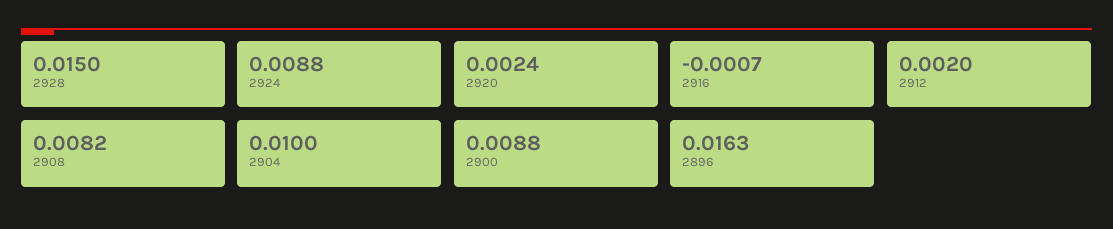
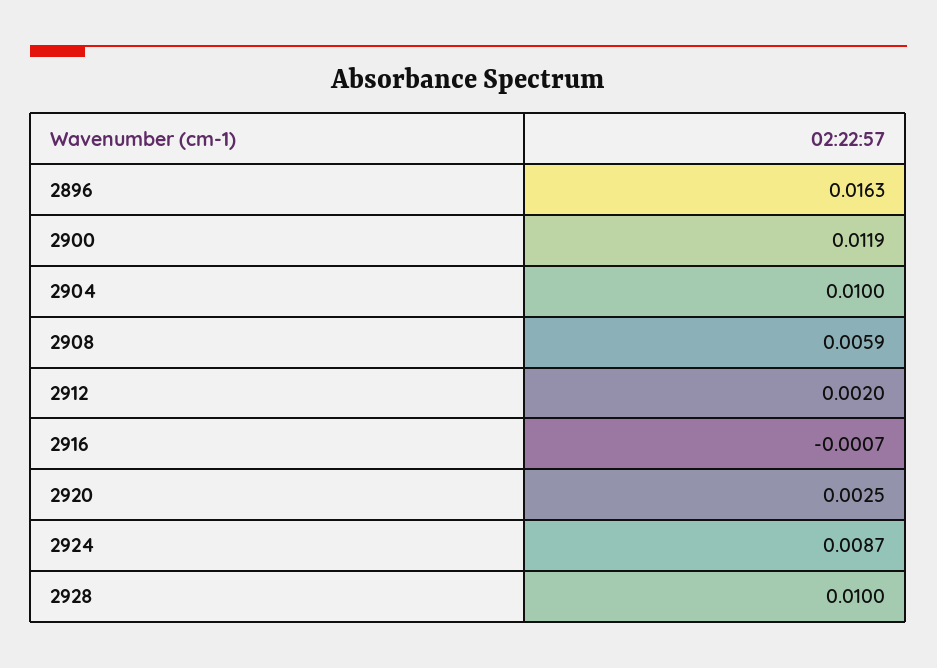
2928: 0.015 -> 0.01
2924: 0.0088 -> 0.0087
2920: 0.0024 -> 0.0025
2908: 0.0082 -> 0.0059
2900: 0.0088 -> 0.0119

